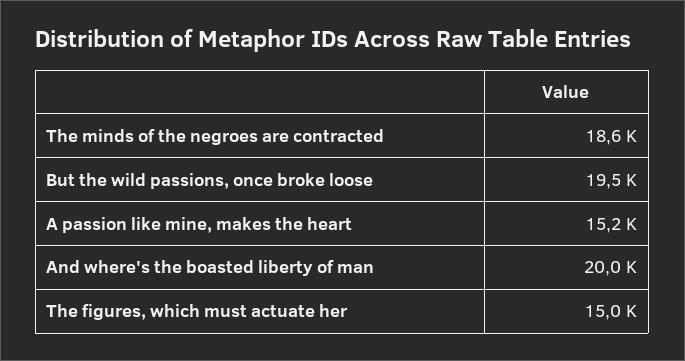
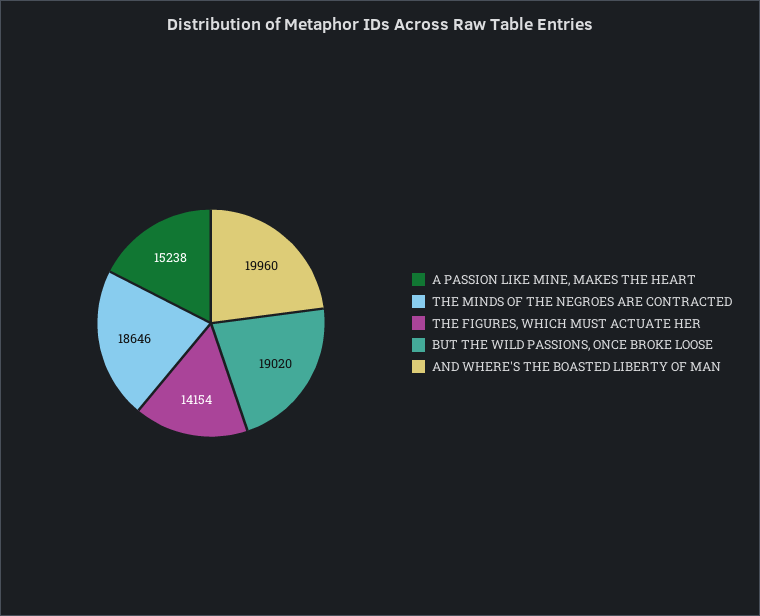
But the wild passions, once broke loose: 19500 -> 19020
The figures, which must actuate her: 15000 -> 14154

